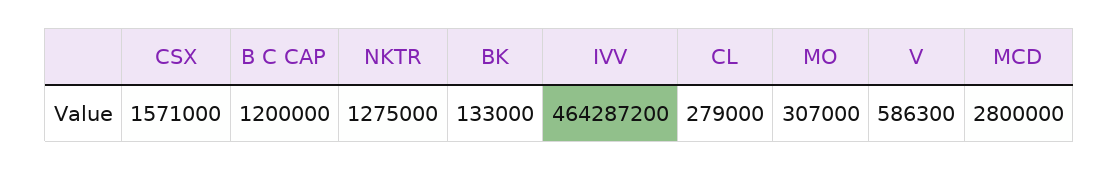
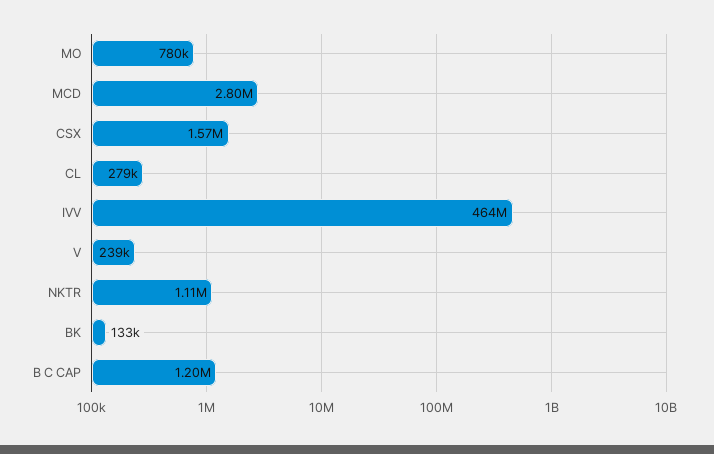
NKTR: 1275000 -> 1110000
MO: 307000 -> 780000
V: 586300 -> 239000

